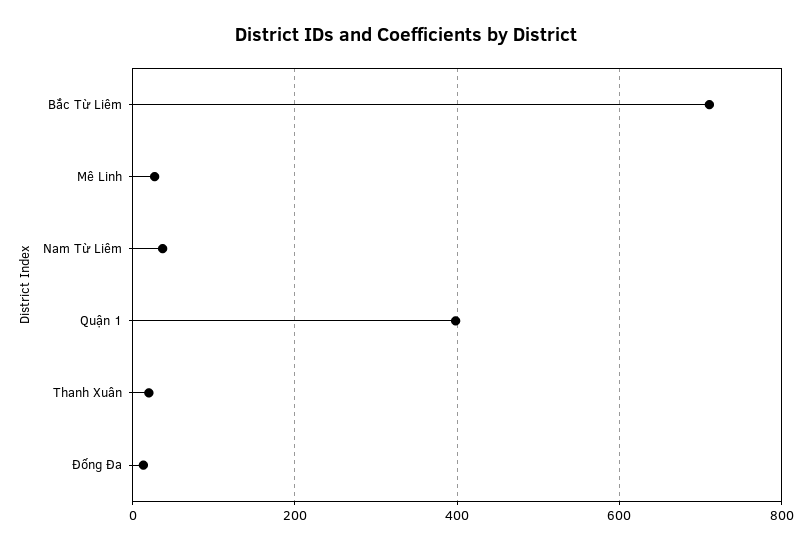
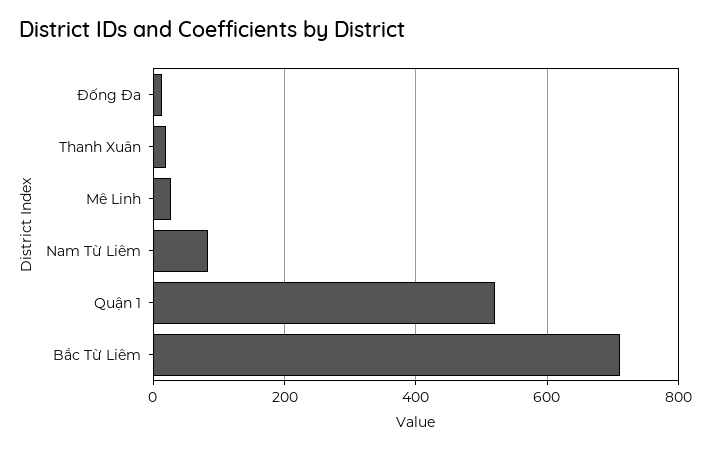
Nam Từ Liêm: 40 -> 80
Quận 1: 400 -> 520

